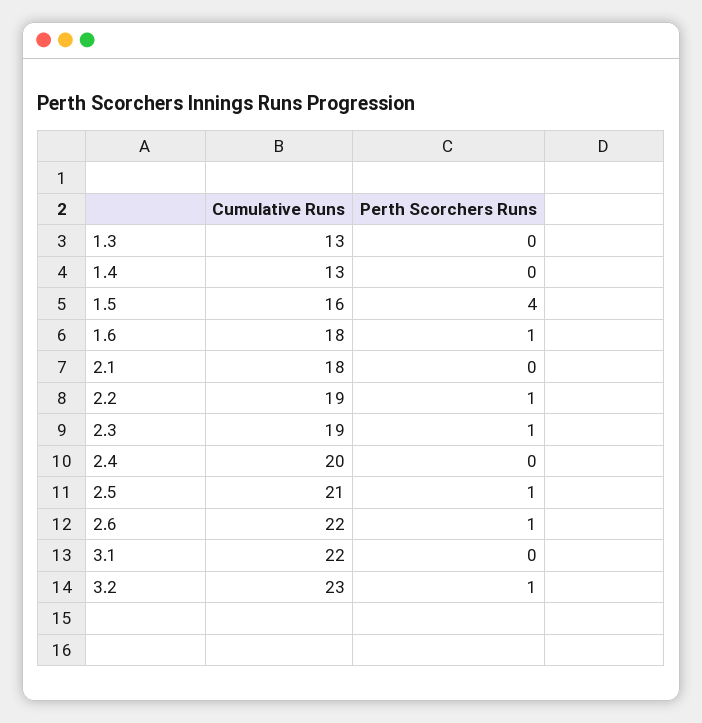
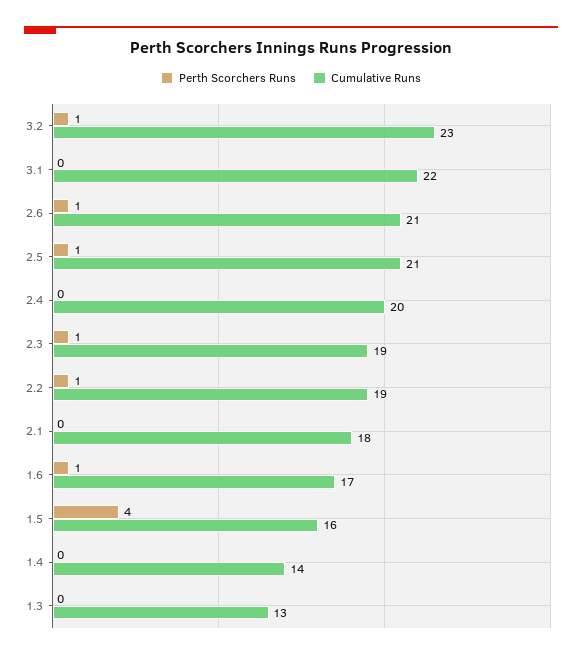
Cumulative Runs, 1.4: 13 -> 14
Cumulative Runs, 1.6: 18 -> 17
Cumulative Runs, 2.6: 22 -> 21

